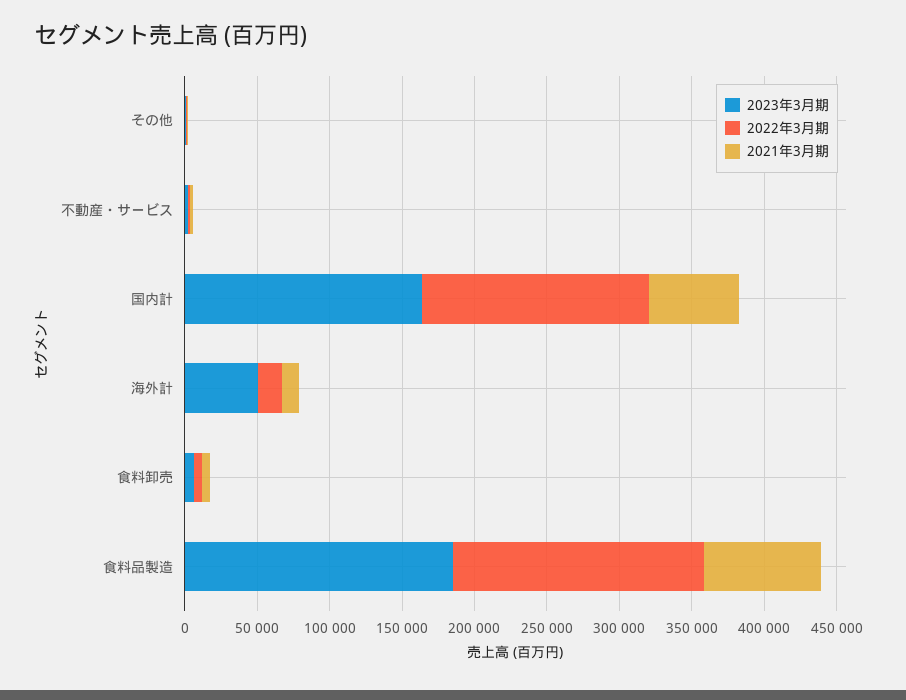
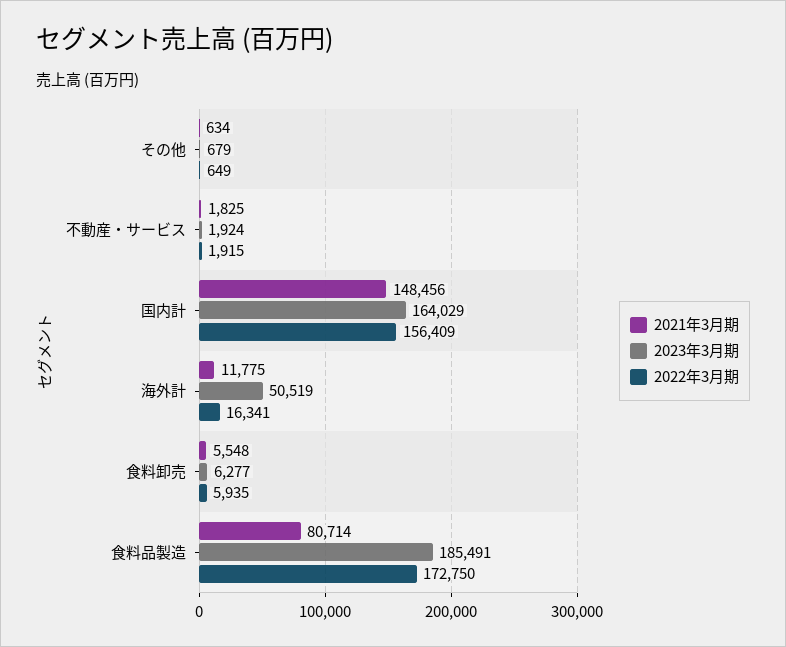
2021年3月期, 国内計: 60000 -> 148456

